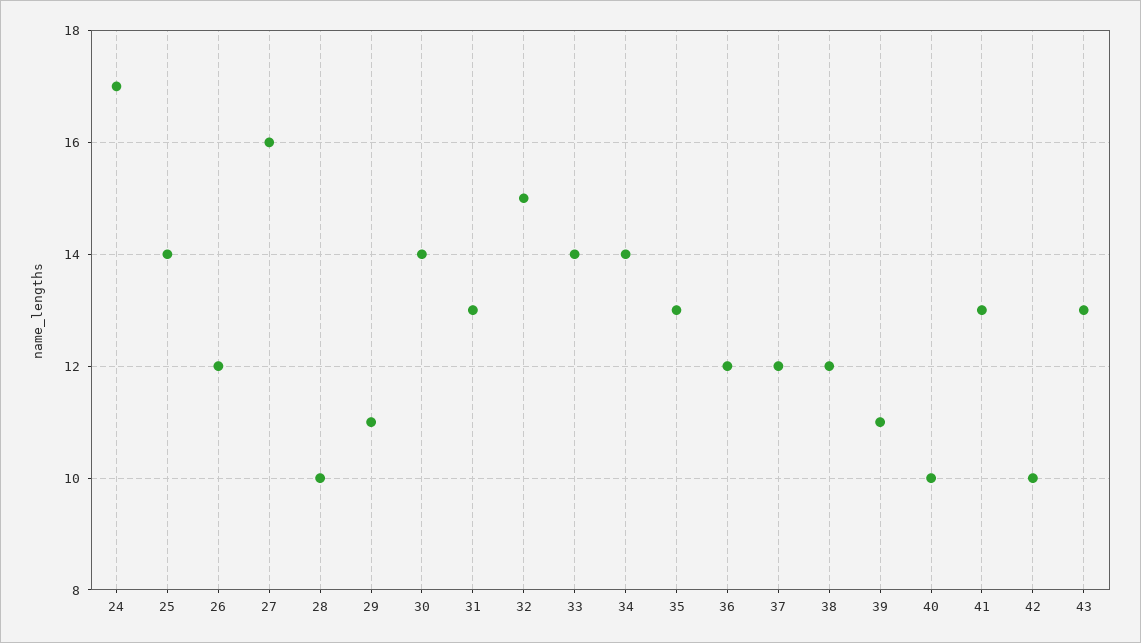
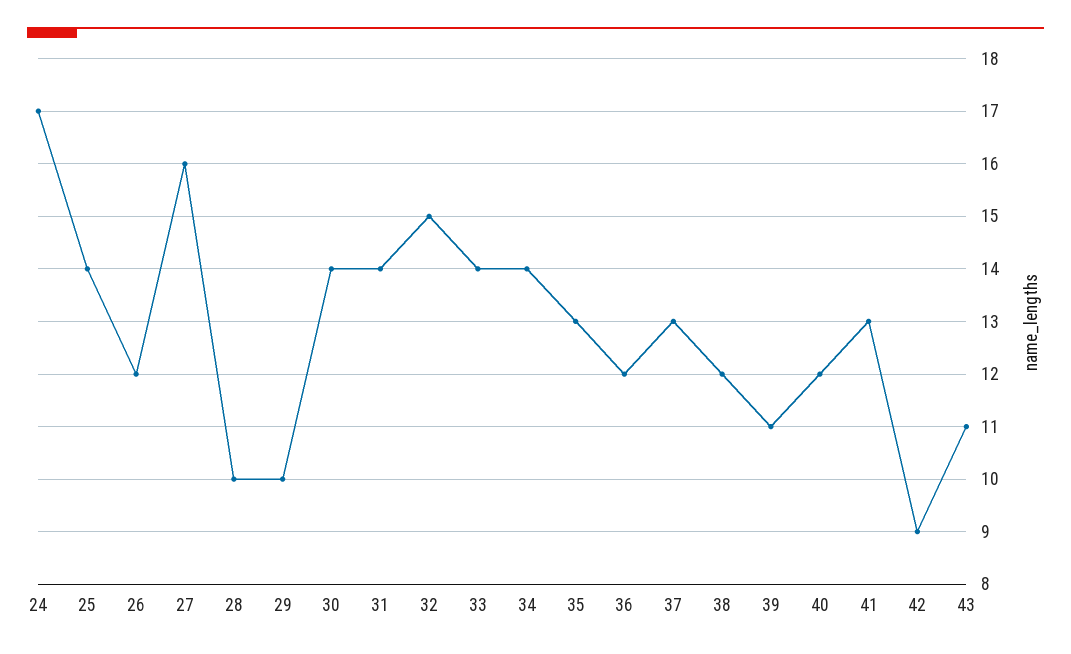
29: 11 -> 10
31: 13 -> 14
37: 12 -> 13
40: 10 -> 12
42: 10 -> 9
43: 13 -> 11

